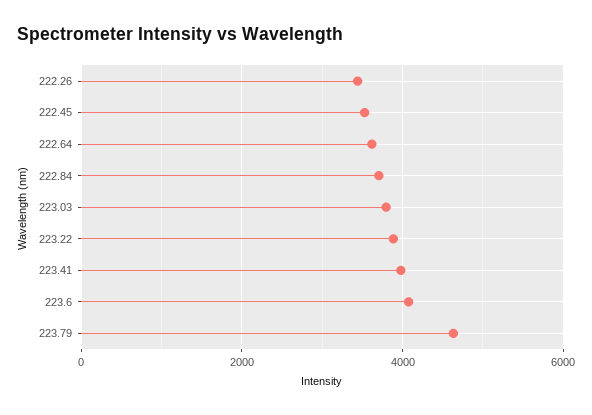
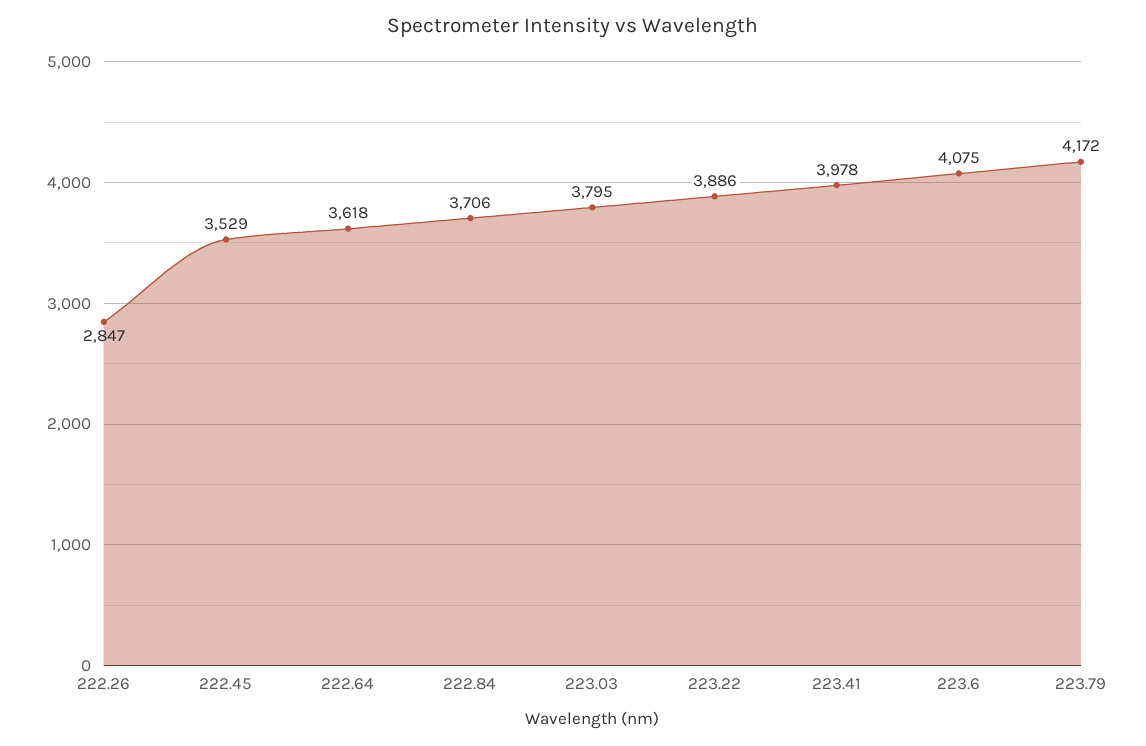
222.26: 3400 -> 2847
223.79: 4600 -> 4172

